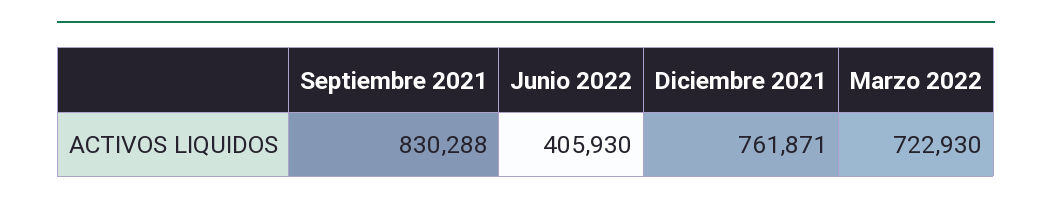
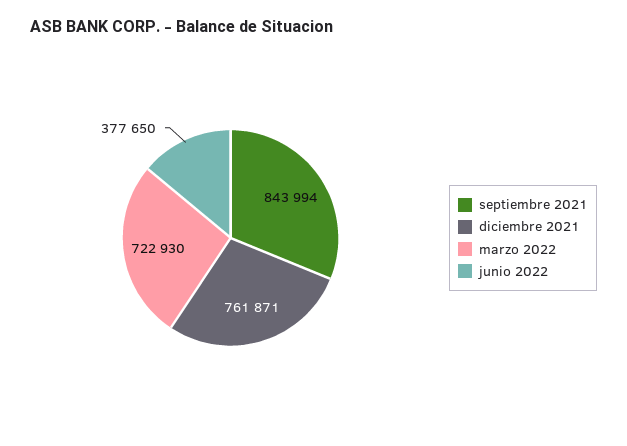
Septiembre 2021: 830288 -> 843994
Junio 2022: 405930 -> 377650

